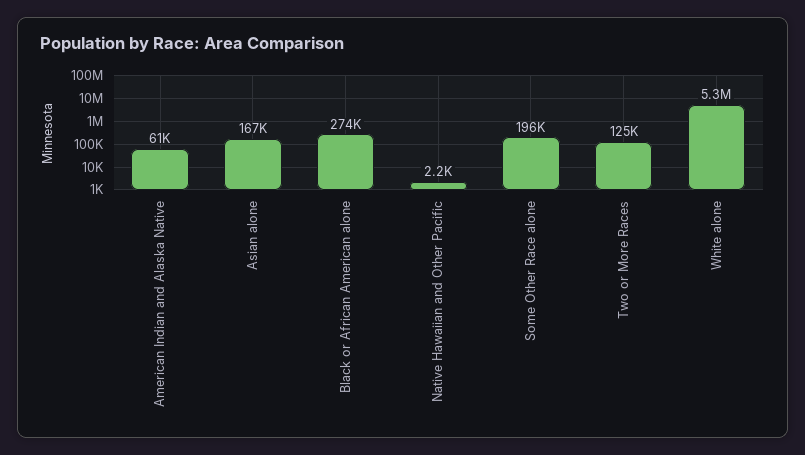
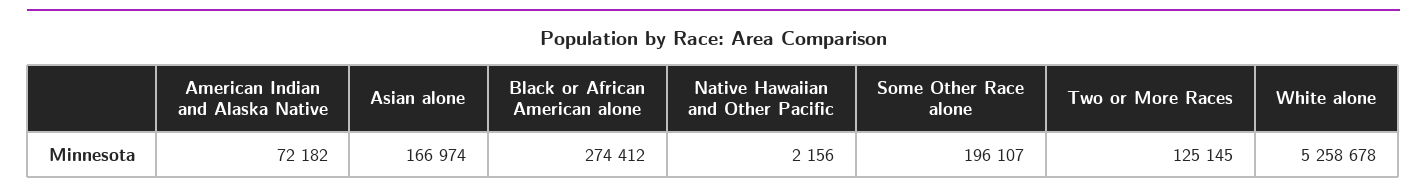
American Indian and Alaska Native: 61000 -> 72182

